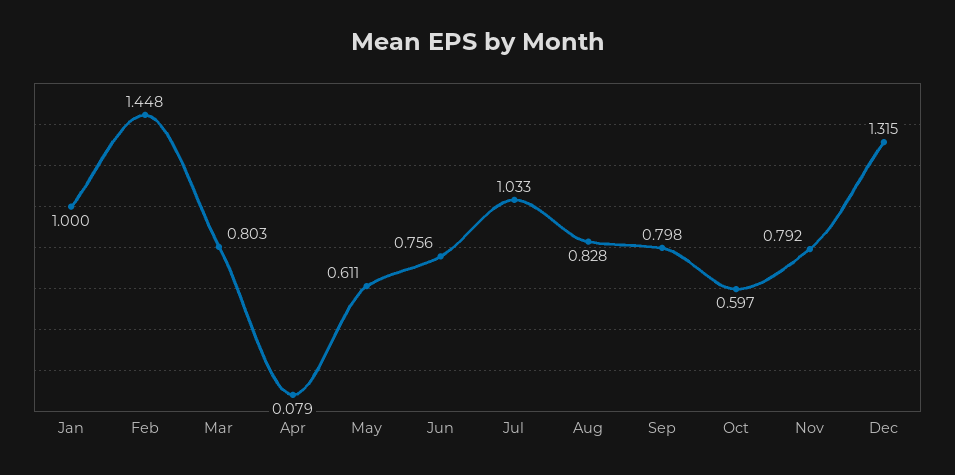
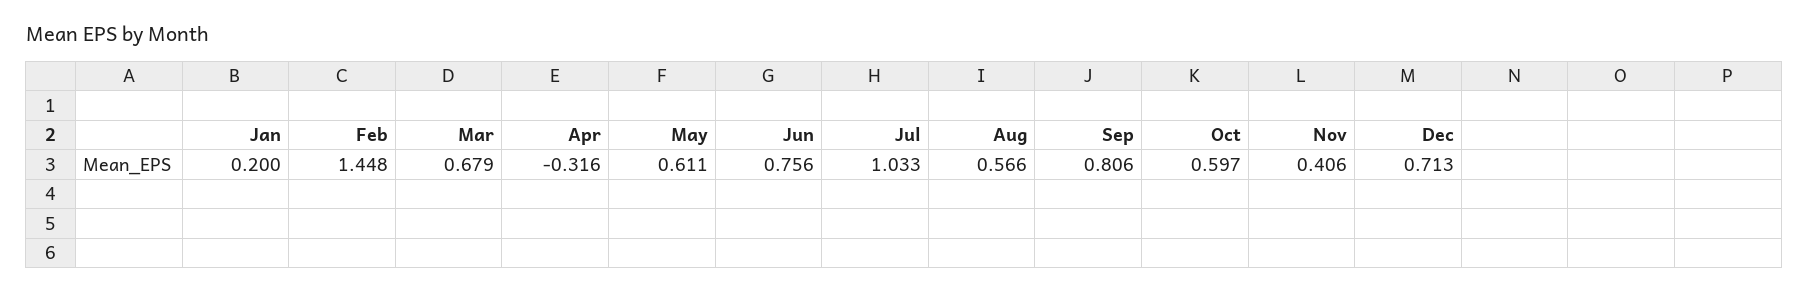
Jan: 1 -> 0.2
Mar: 0.803 -> 0.679
Apr: 0.079 -> -0.316
Aug: 0.828 -> 0.566
Sep: 0.798 -> 0.806
Nov: 0.792 -> 0.406
Dec: 1.315 -> 0.713

